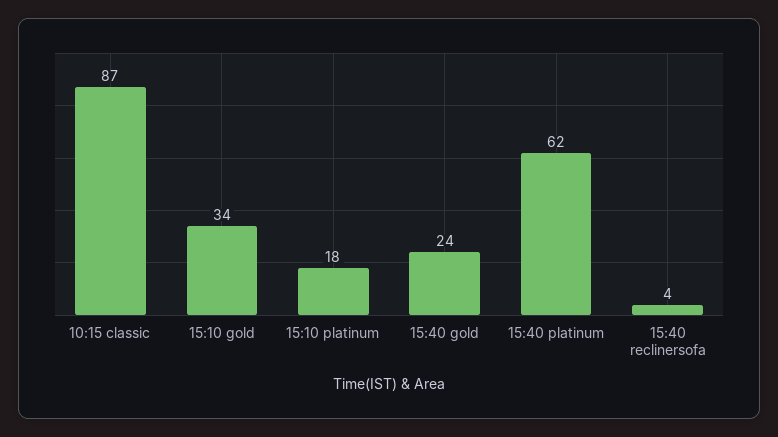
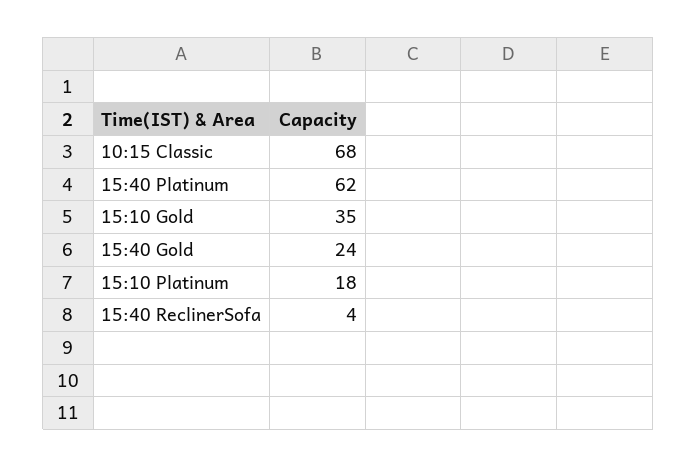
10:15 classic: 87 -> 68
15:10 gold: 34 -> 35

